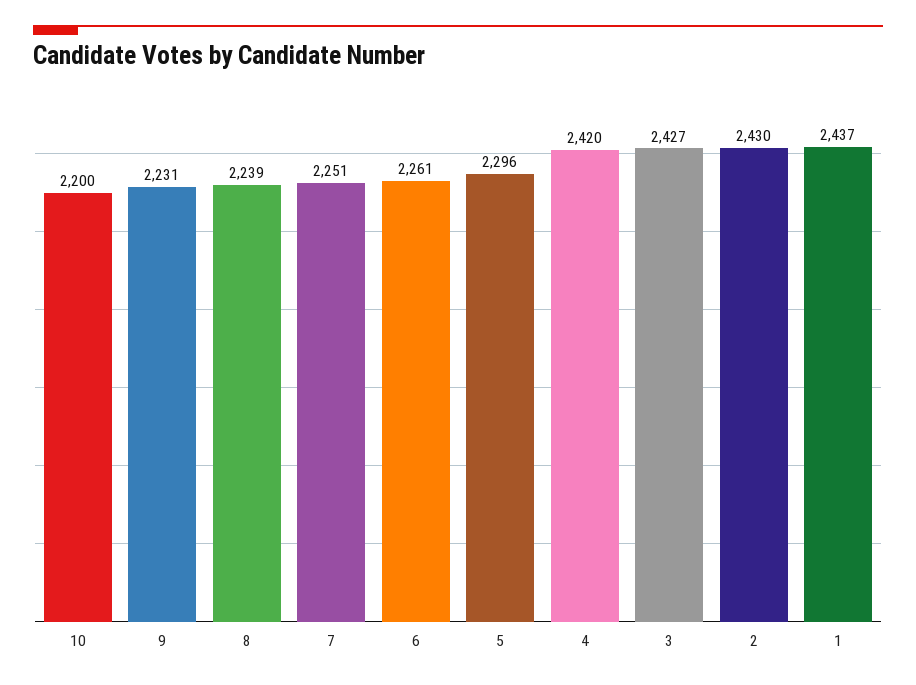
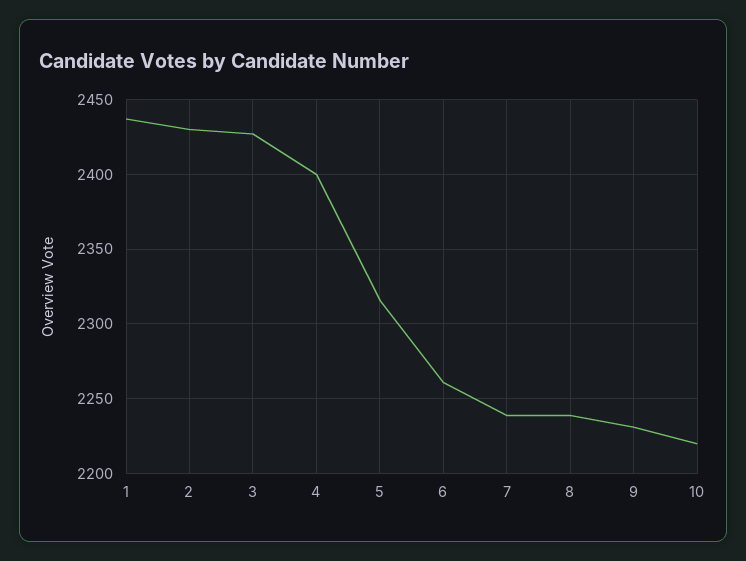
10: 2200 -> 2220
7: 2251 -> 2240
5: 2296 -> 2315
4: 2420 -> 2400

